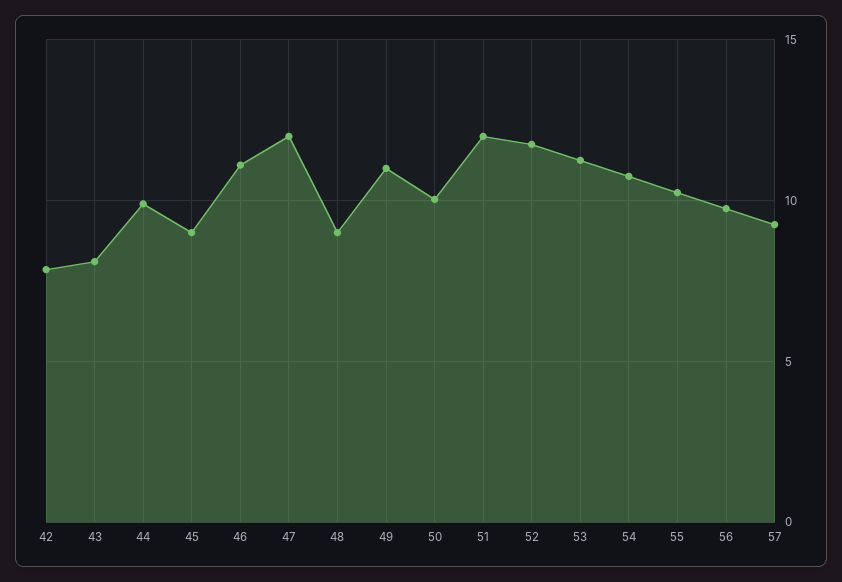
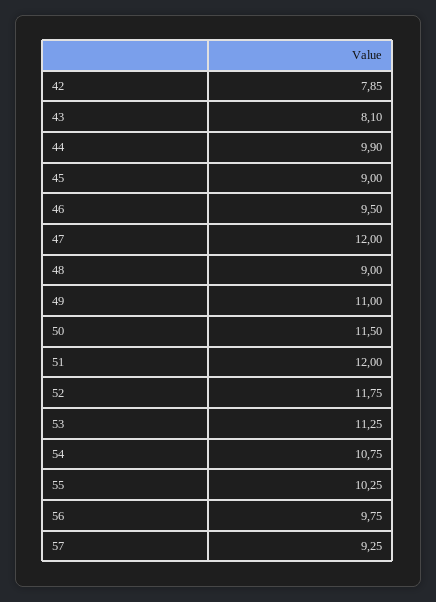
46: 11 -> 9.5
50: 10 -> 11.5

